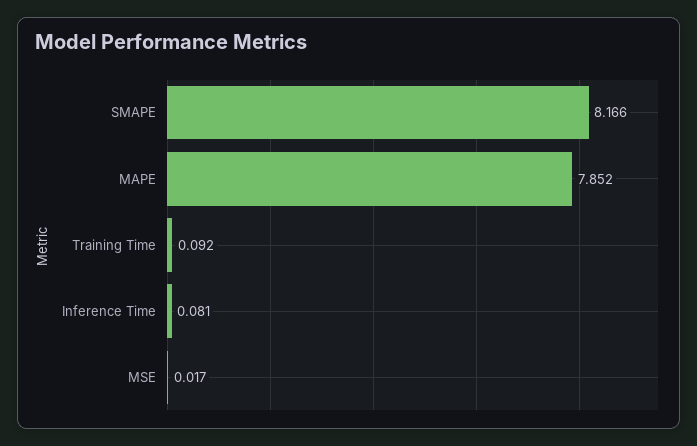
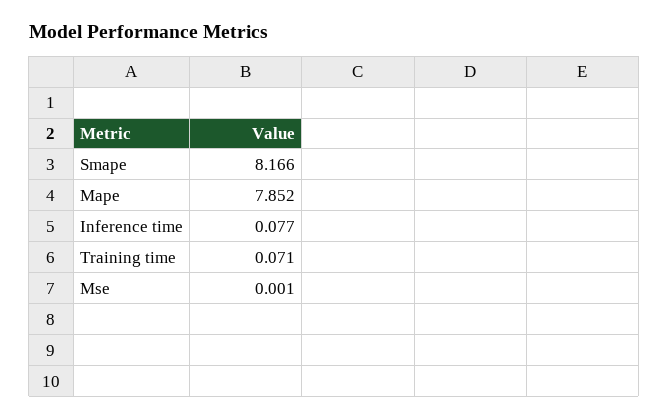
Training Time: 0.092 -> 0.071
Inference Time: 0.081 -> 0.077
MSE: 0.017 -> 0.001

